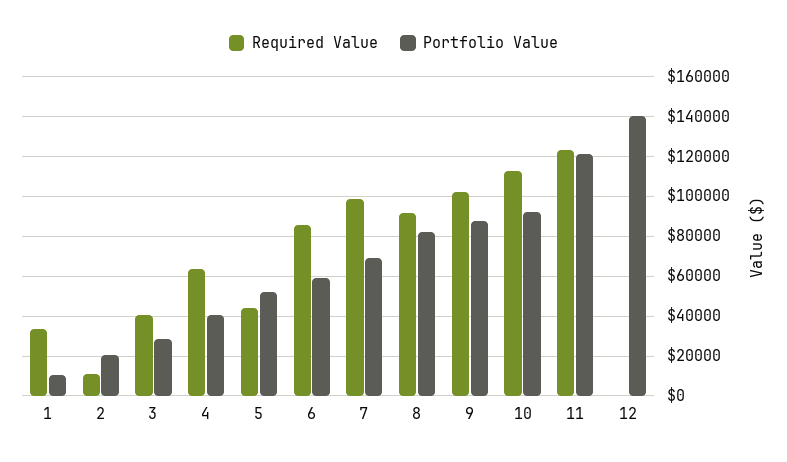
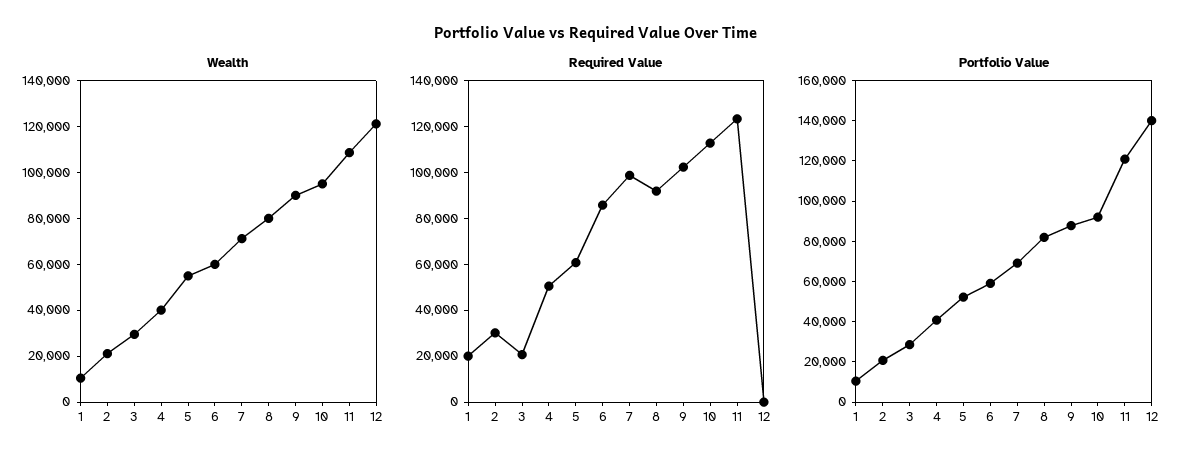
Required Value, 1: 35000 -> 20000
Required Value, 2: 10000 -> 30000
Required Value, 3: 40000 -> 20000
Required Value, 4: 65000 -> 50000
Required Value, 5: 45000 -> 60000
Wealth, 1: none -> 10000
Wealth, 2: none -> 20000
Wealth, 3: none -> 30000
Wealth, 4: none -> 40000
Wealth, 5: none -> 55000
Wealth, 6: none -> 60000
Wealth, 7: none -> 70000
Wealth, 8: none -> 80000
Wealth, 9: none -> 90000
Wealth, 10: none -> 95000
Wealth, 11: none -> 110000
Wealth, 12: none -> 120000

